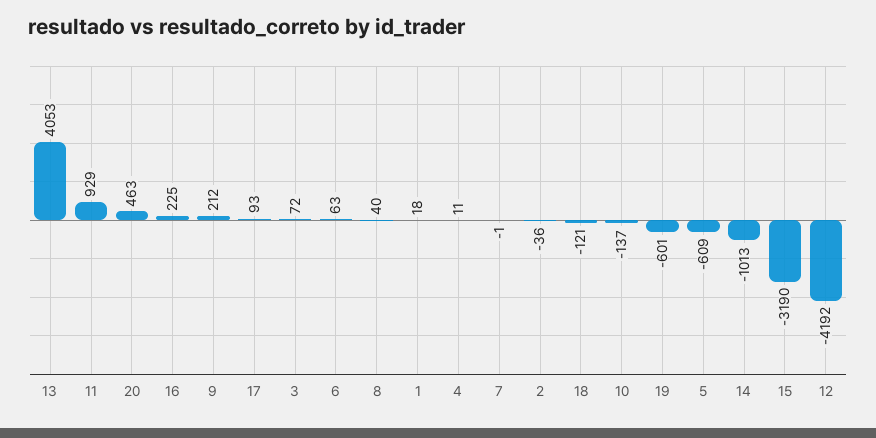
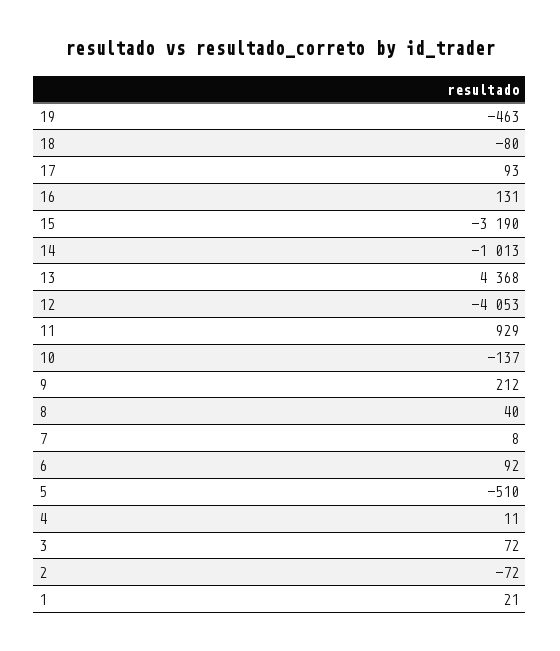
13: 4053 -> 4368
20: 463 -> none
16: 225 -> 131
6: 63 -> 92
1: 18 -> 21
7: -1 -> 8
2: -36 -> -72
18: -121 -> -80
19: -601 -> -463
5: -609 -> -510
12: -4192 -> -4053

